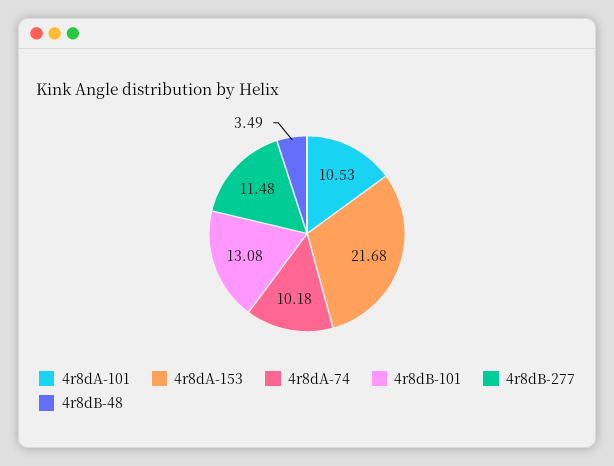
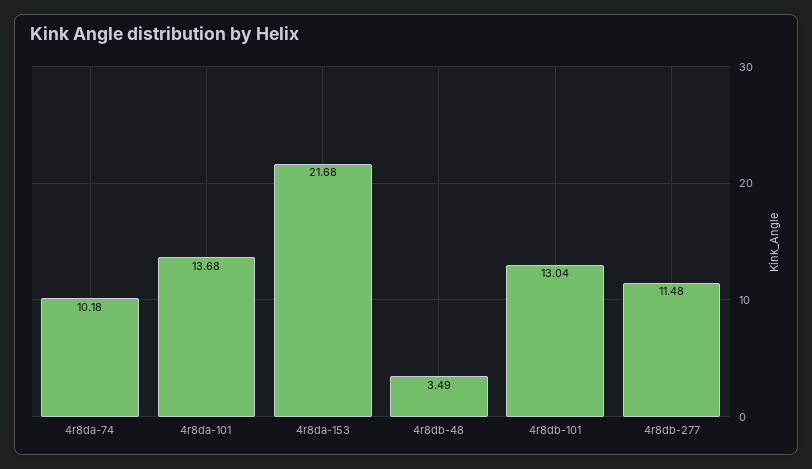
4r8dA-101: 10.53 -> 13.68
4r8dB-101: 13.08 -> 13.04

